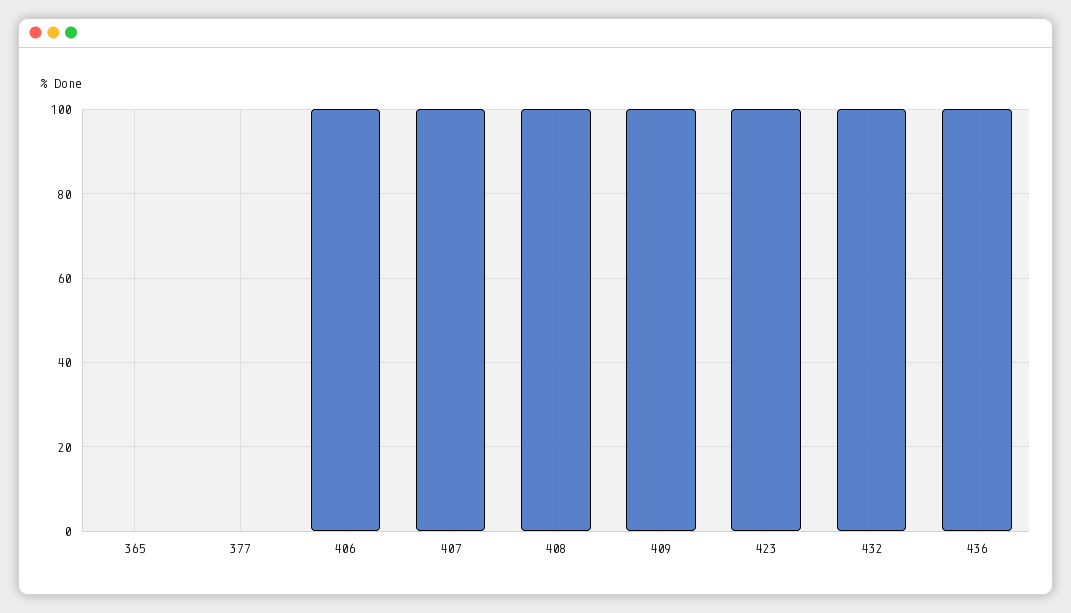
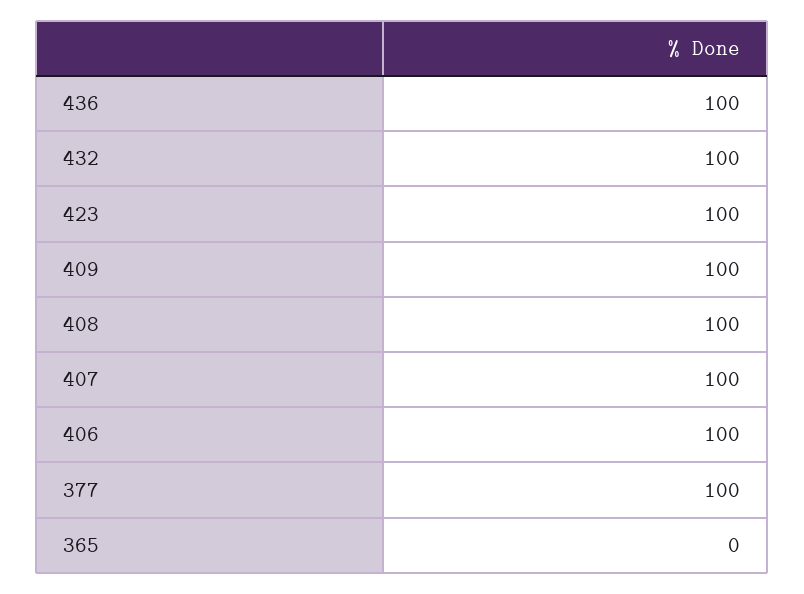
377: 0 -> 100

